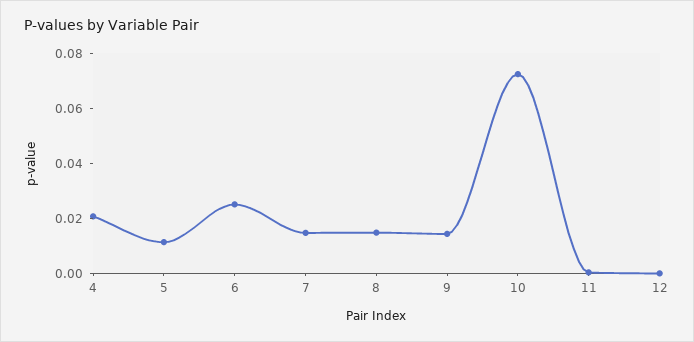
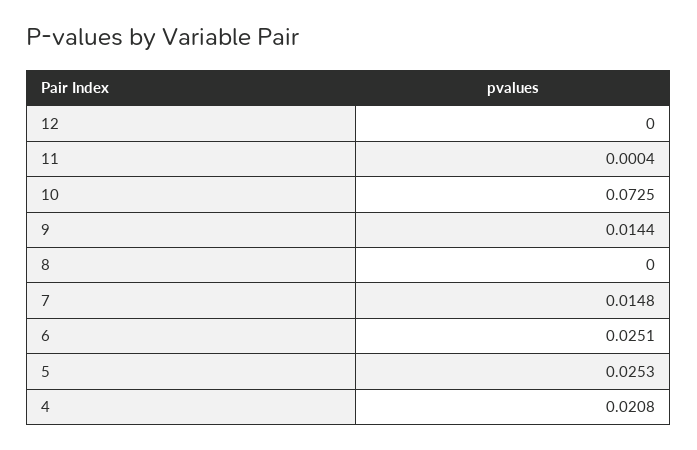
5: 0.01 -> 0.0253
8: 0.015 -> 0

